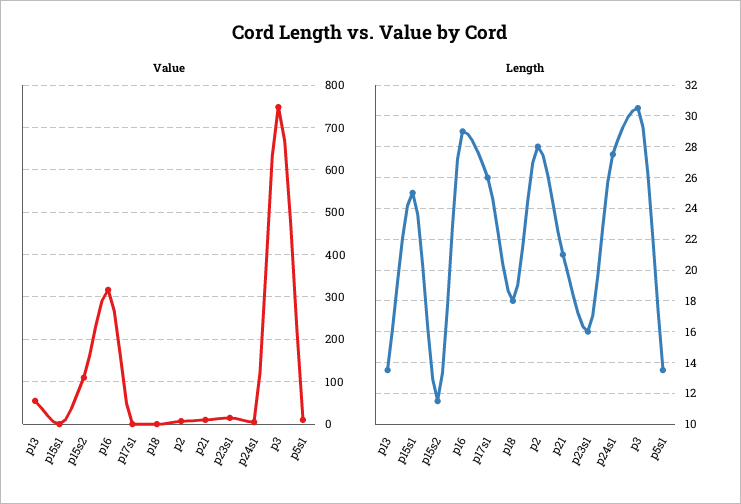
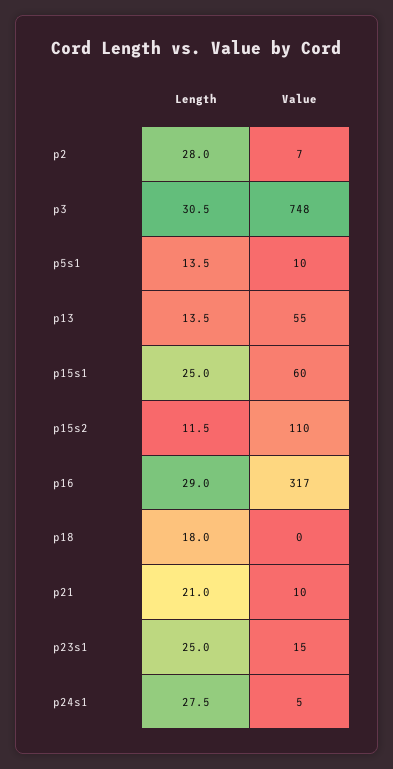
Value, p15s1: 0 -> 60
Value, p17s1: 0 -> none
Length, p17s1: 26 -> none
Length, p23s1: 16 -> 25

